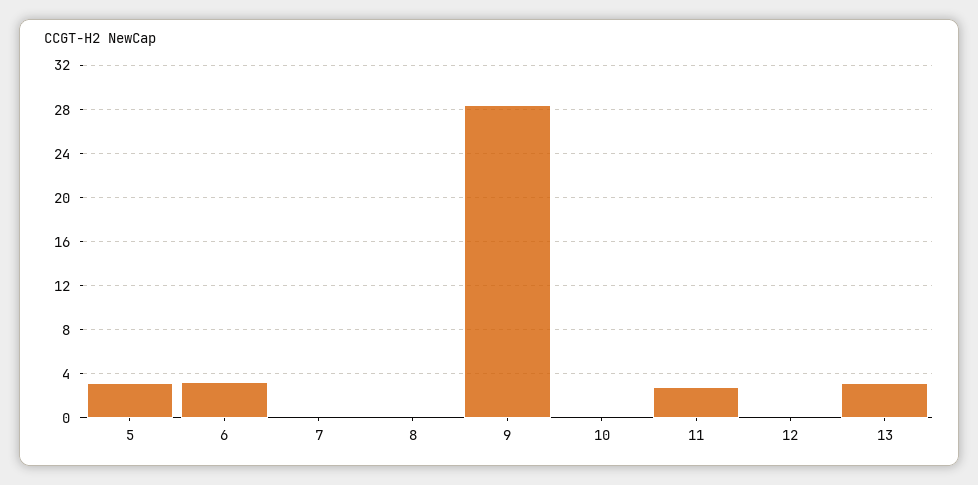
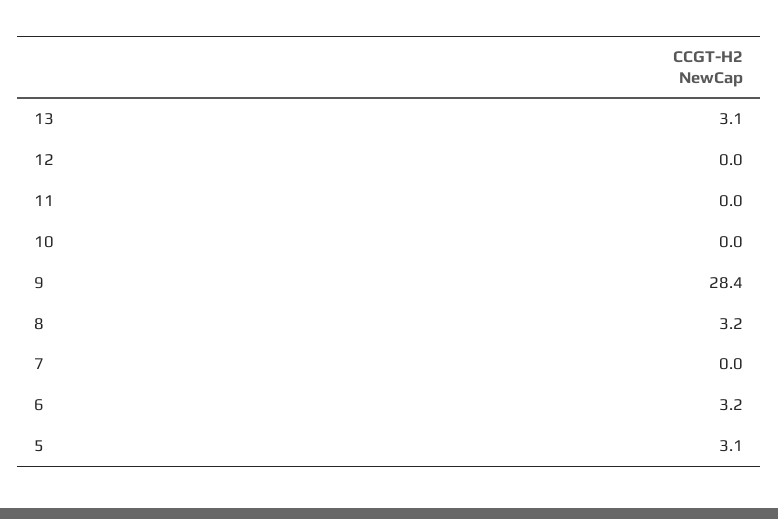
8: 0 -> 3.2
11: 3 -> 0

